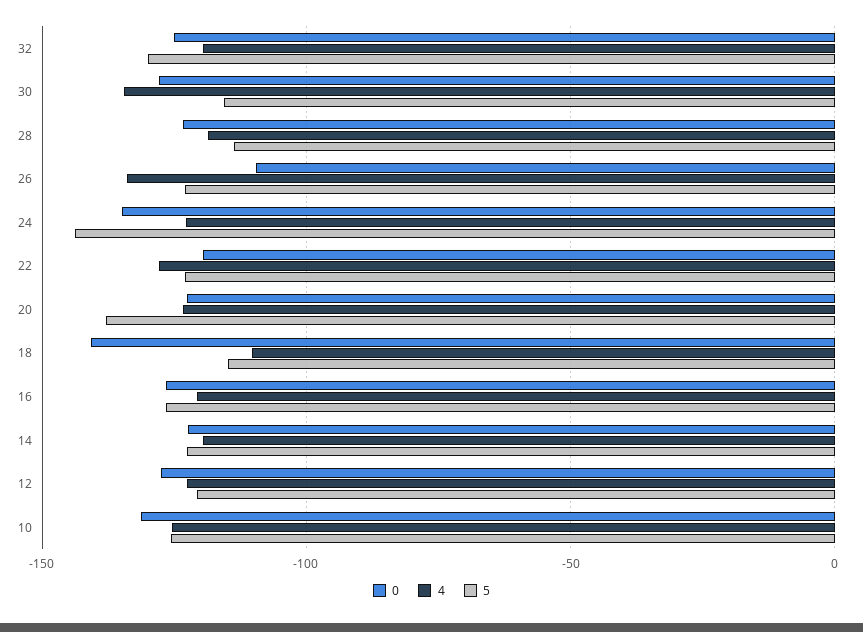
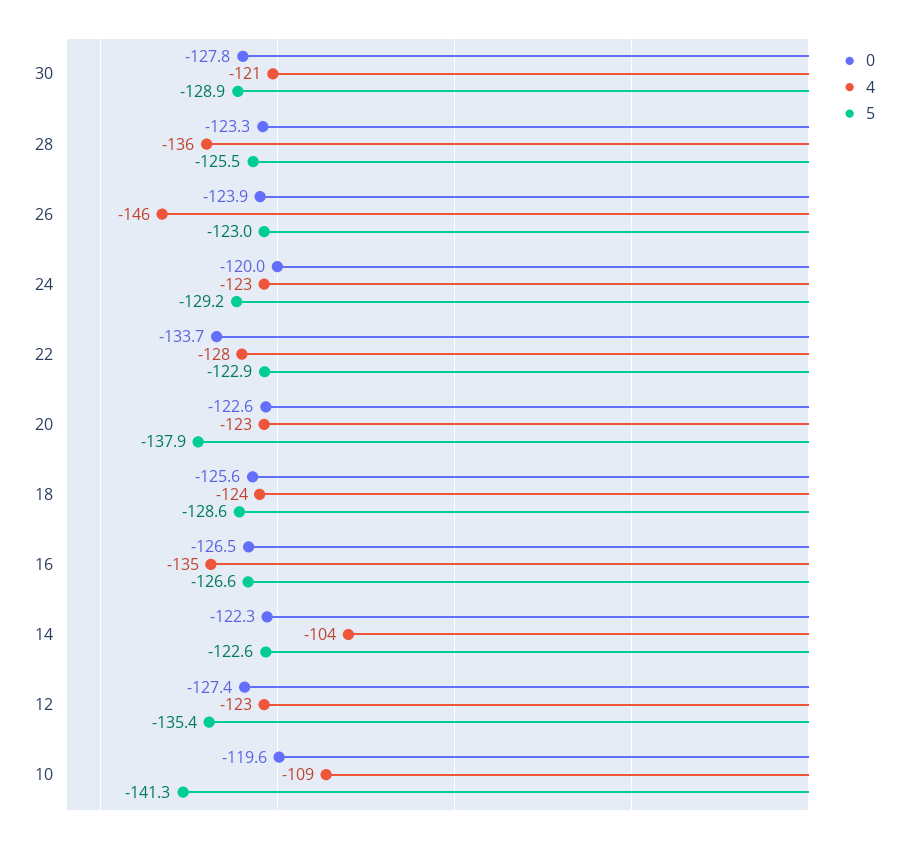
0, 32: -125 -> none
4, 32: -120 -> none
5, 32: -130 -> none
4, 30: -135 -> -121
5, 30: -115 -> -128.9
4, 28: -120 -> -136
5, 28: -115 -> -125.5
0, 26: -110 -> -123.9
4, 26: -135 -> -146
0, 24: -135 -> -120
5, 24: -145 -> -129.2
0, 22: -120 -> -133.7
0, 18: -140 -> -125.6
4, 18: -110 -> -124
5, 18: -115 -> -128.6
4, 16: -120 -> -135
4, 14: -120 -> -104
5, 12: -120 -> -135.4
0, 10: -130 -> -119.6
4, 10: -125 -> -109
5, 10: -125 -> -141.3

